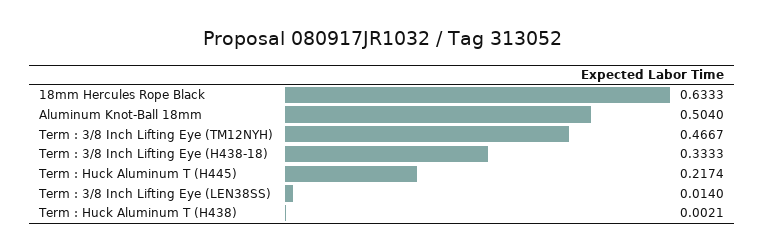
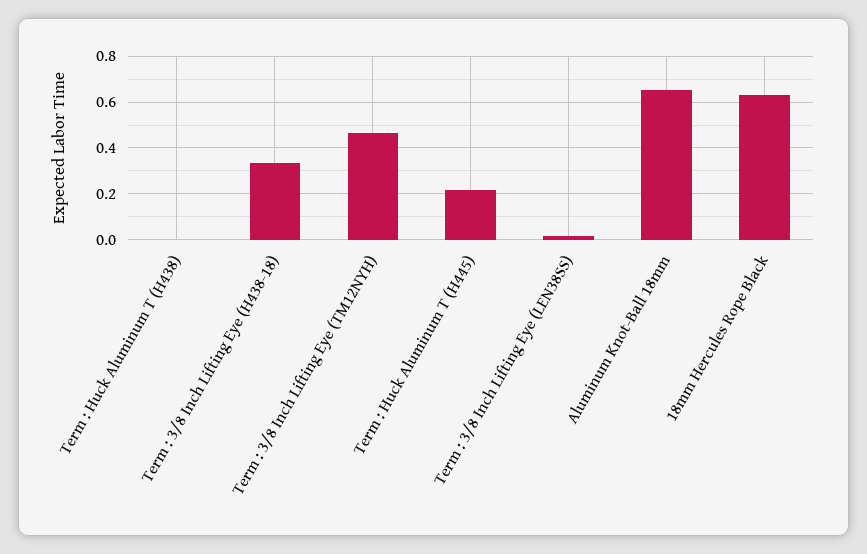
Aluminum Knot-Ball 18mm: 0.504 -> 0.65

